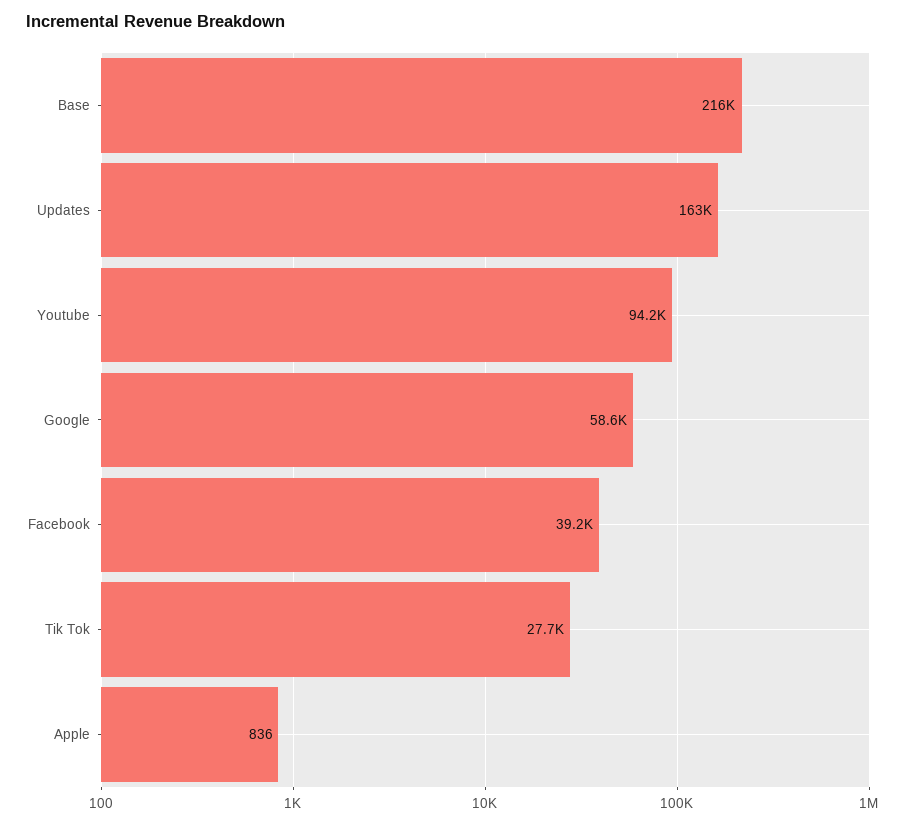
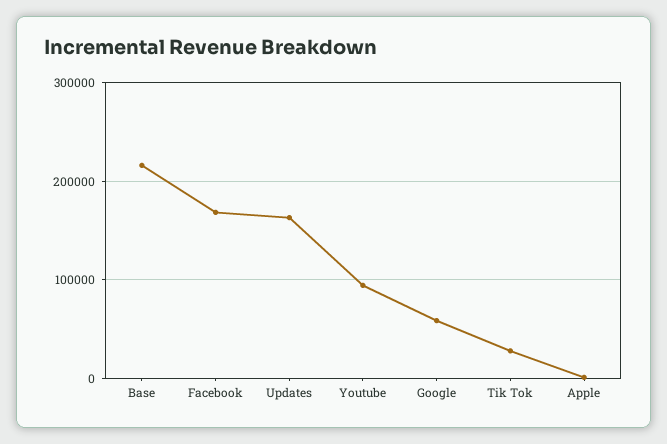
Facebook: 39200 -> 170000

